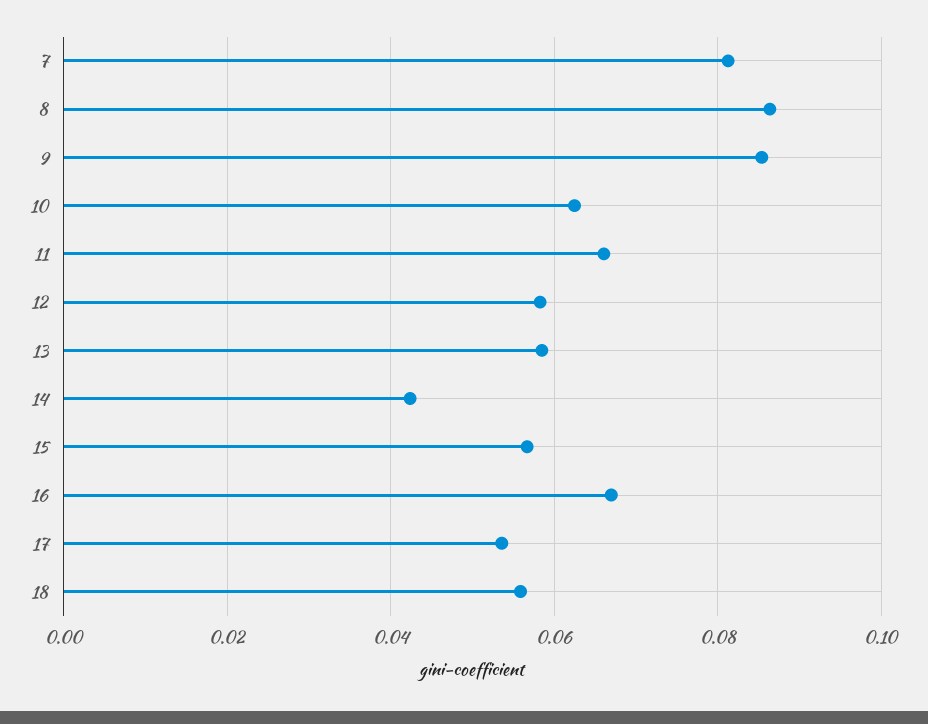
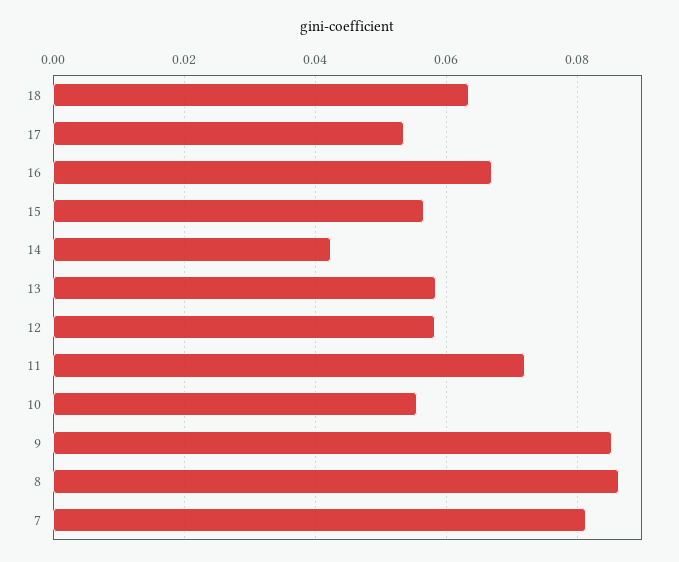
10: 0.062 -> 0.056
11: 0.066 -> 0.072
18: 0.056 -> 0.064

